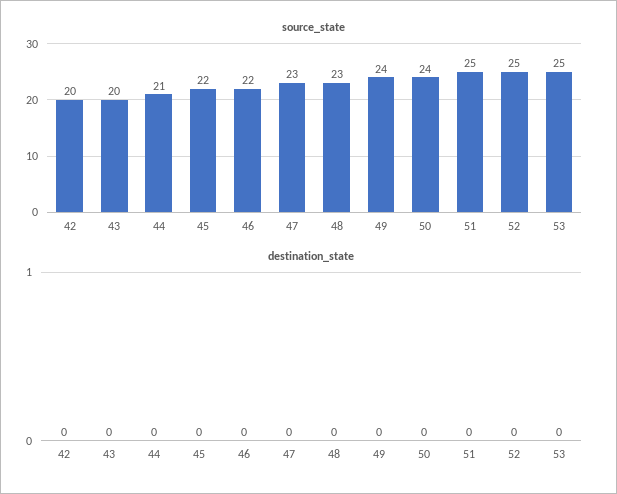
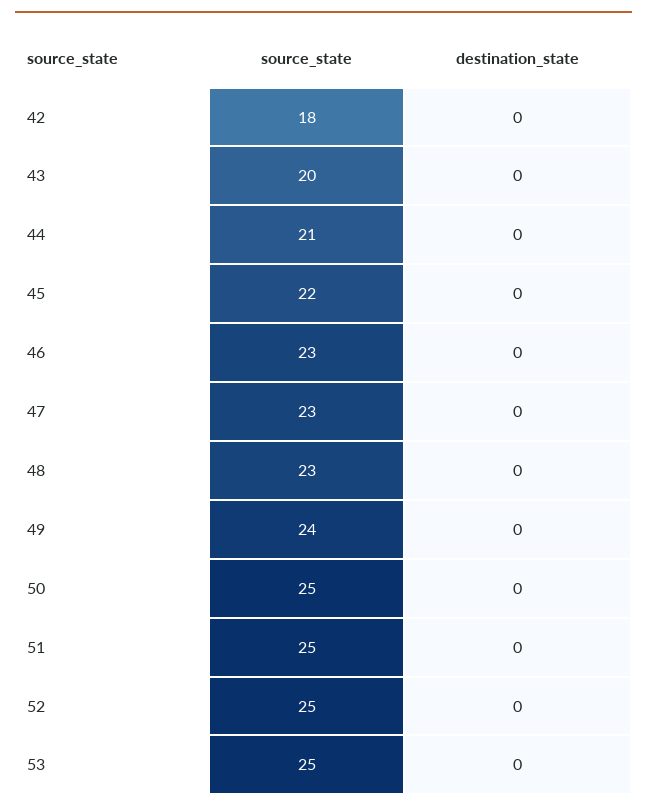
source_state, 42: 20 -> 18
source_state, 46: 22 -> 23
source_state, 50: 24 -> 25

